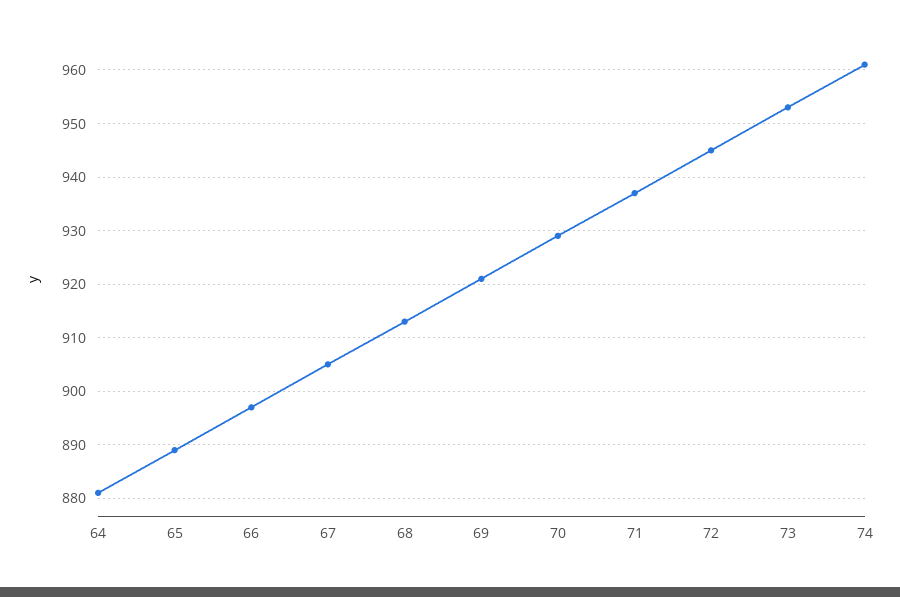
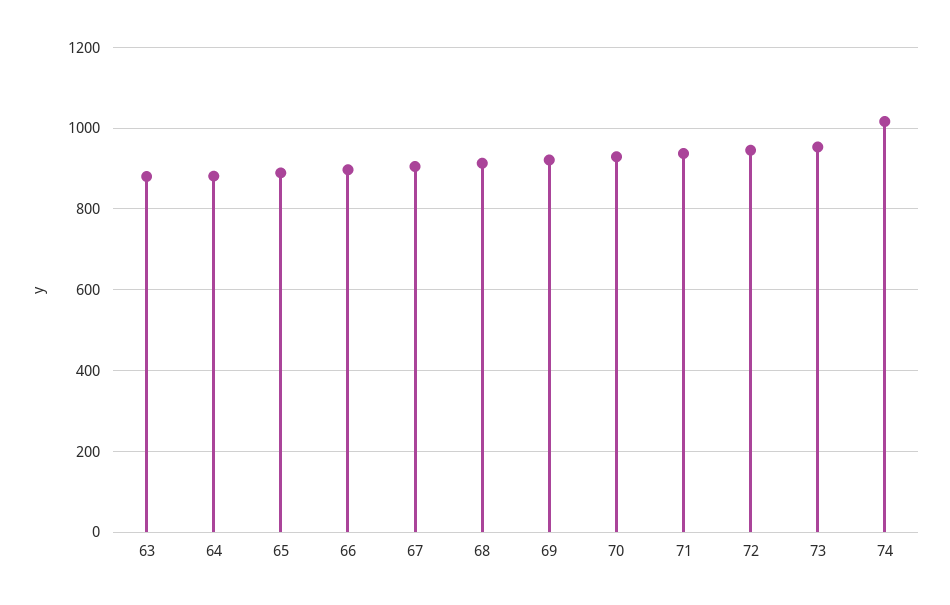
74: 960 -> 1020
63: none -> 880

